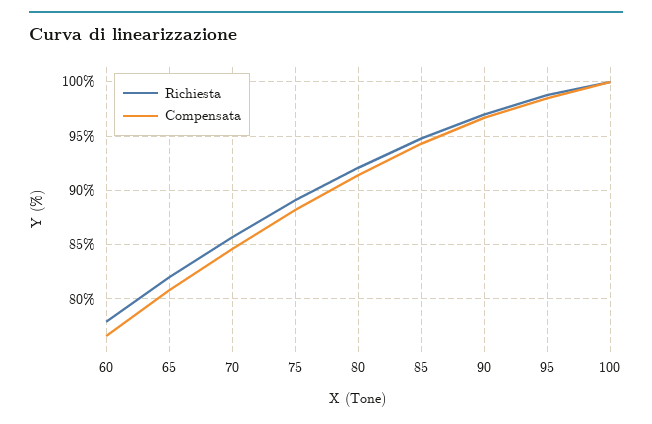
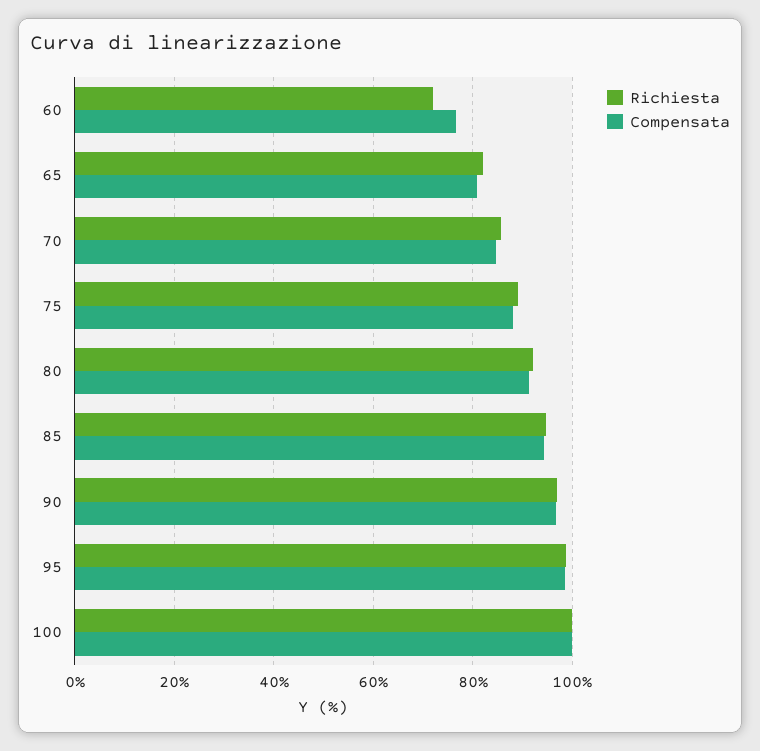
Richiesta, 60: 78 -> 72

